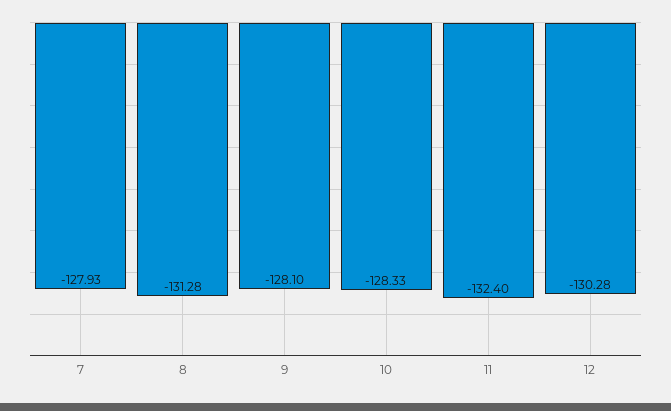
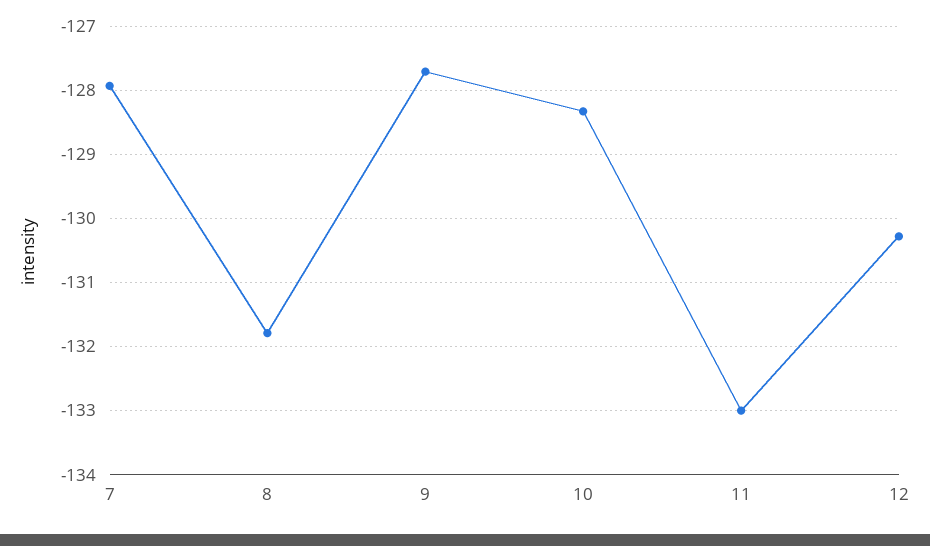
8: -131.28 -> -131.8
9: -128.1 -> -127.7
11: -132.4 -> -133

